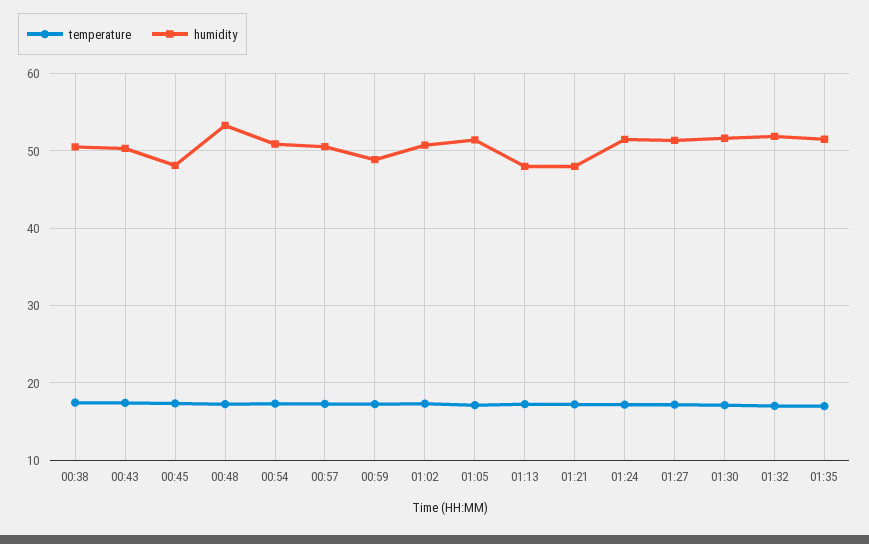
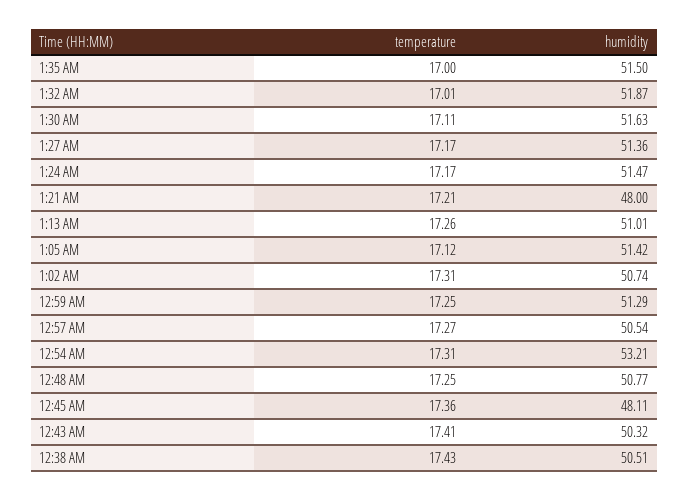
humidity, 00:48: 53 -> 50.77
humidity, 00:54: 51 -> 53.21
humidity, 00:59: 49 -> 51.29
humidity, 01:13: 48 -> 51.01

